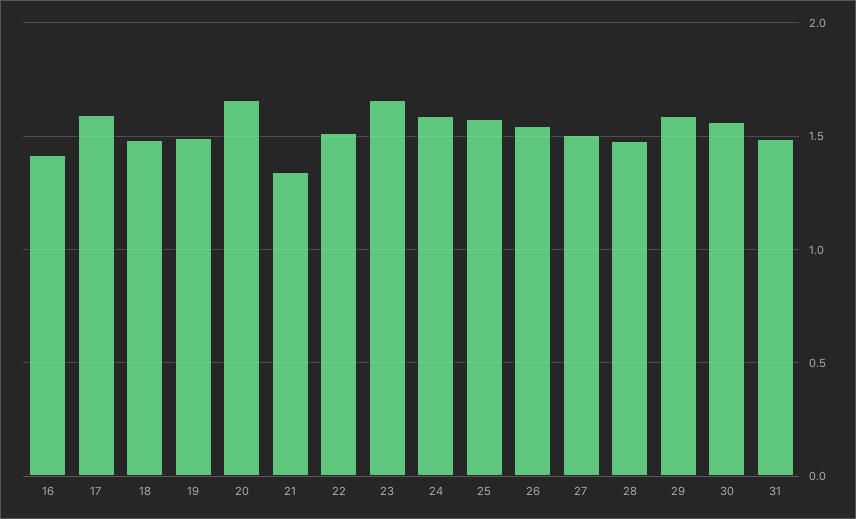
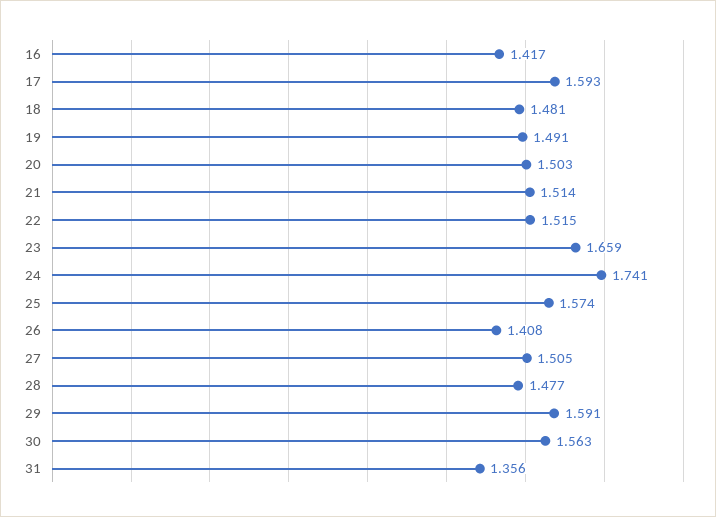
20: 1.65 -> 1.503
21: 1.35 -> 1.514
24: 1.6 -> 1.741
26: 1.55 -> 1.408
31: 1.5 -> 1.356

